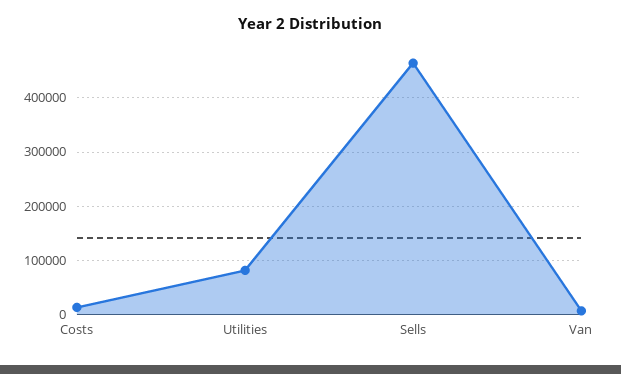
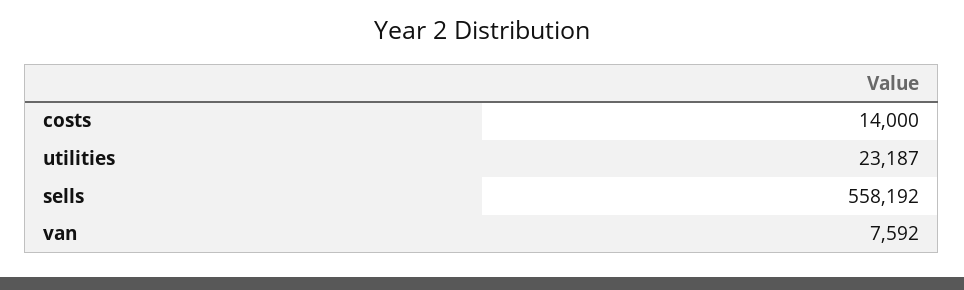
Utilities: 80000 -> 23187
Sells: 460000 -> 558192

